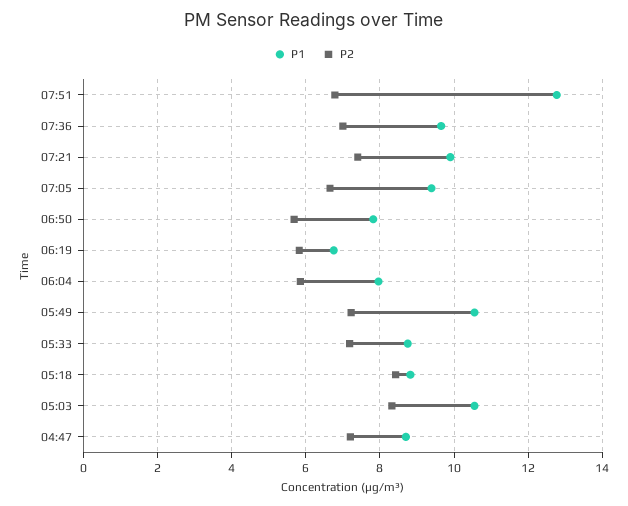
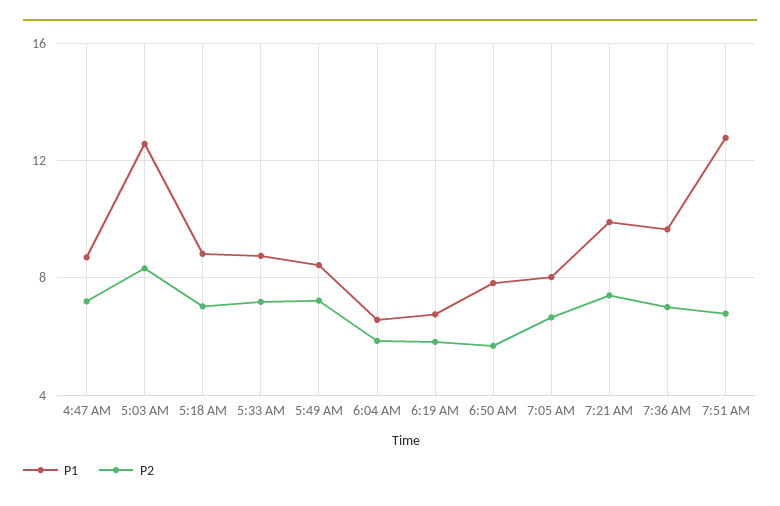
P1, 07:05: 9.4 -> 8
P1, 06:04: 8 -> 6.5
P1, 05:49: 10.6 -> 8.5
P2, 05:18: 8.4 -> 7
P1, 05:03: 10.6 -> 12.5

